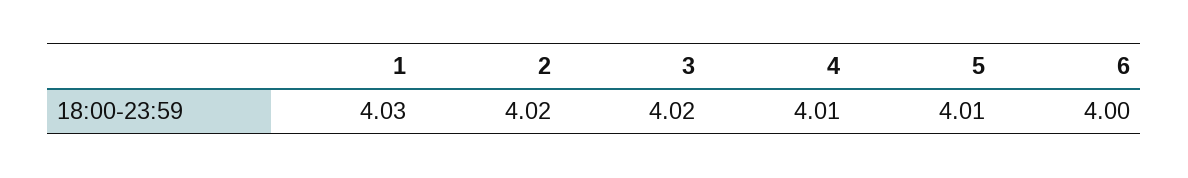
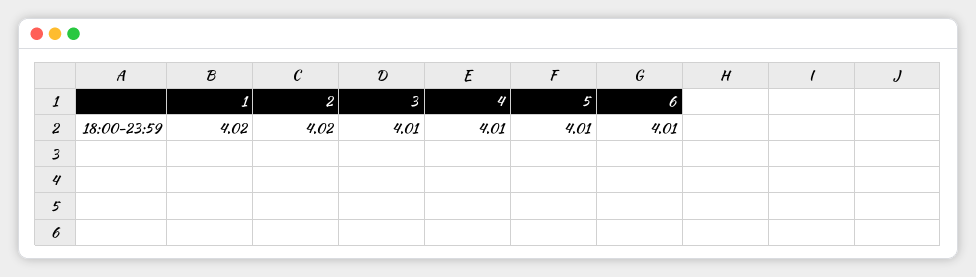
1: 4.03 -> 4.02
3: 4.02 -> 4.01
6: 4 -> 4.01

